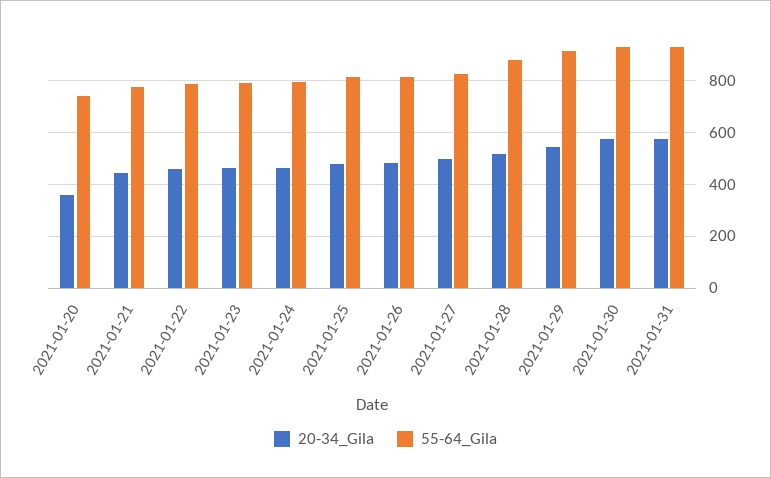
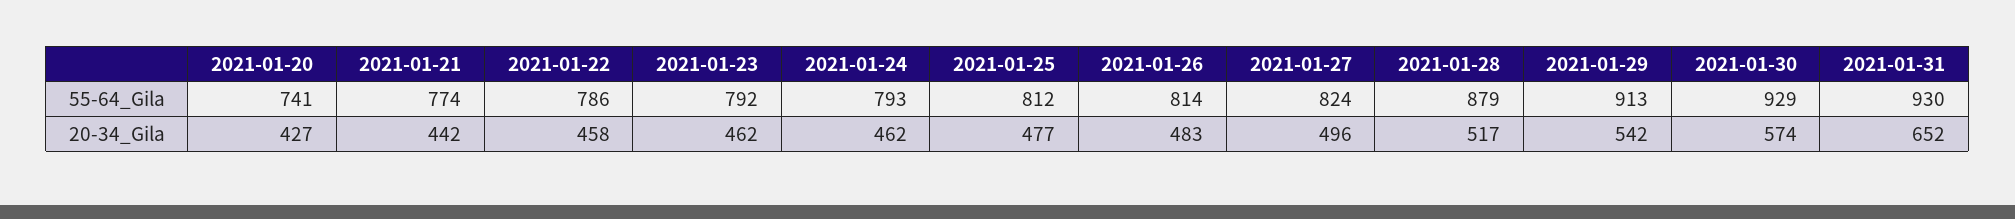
20-34_Gila, 2021-01-20: 350 -> 427
20-34_Gila, 2021-01-31: 575 -> 652

